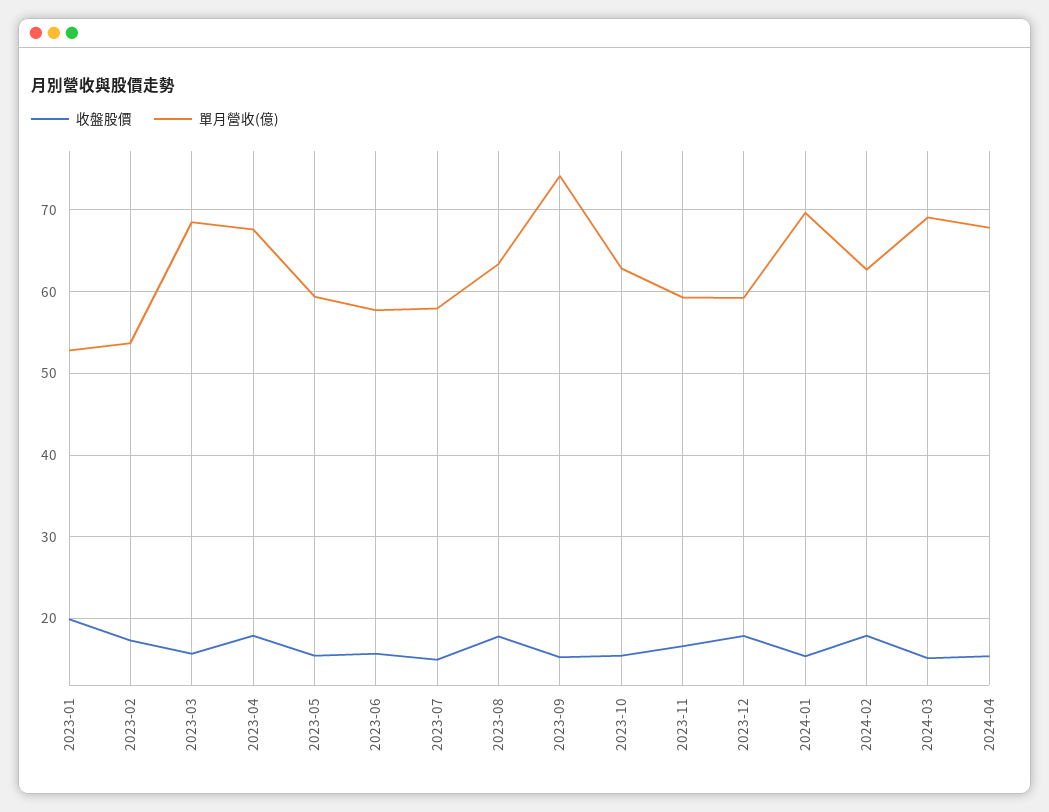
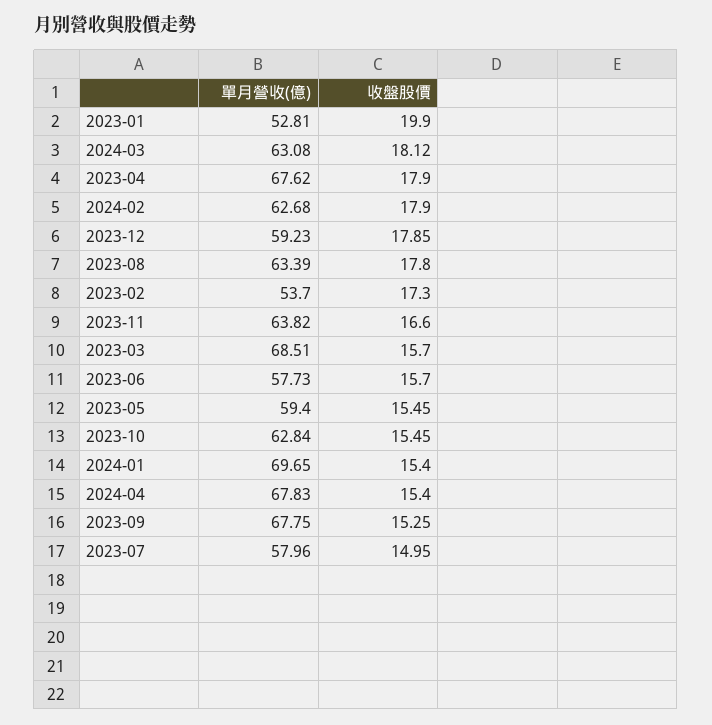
單月營收(億), 2023-09: 74 -> 67.75
單月營收(億), 2023-11: 59 -> 63.82
收盤股價, 2024-03: 15 -> 18.12
單月營收(億), 2024-03: 69 -> 63.08

